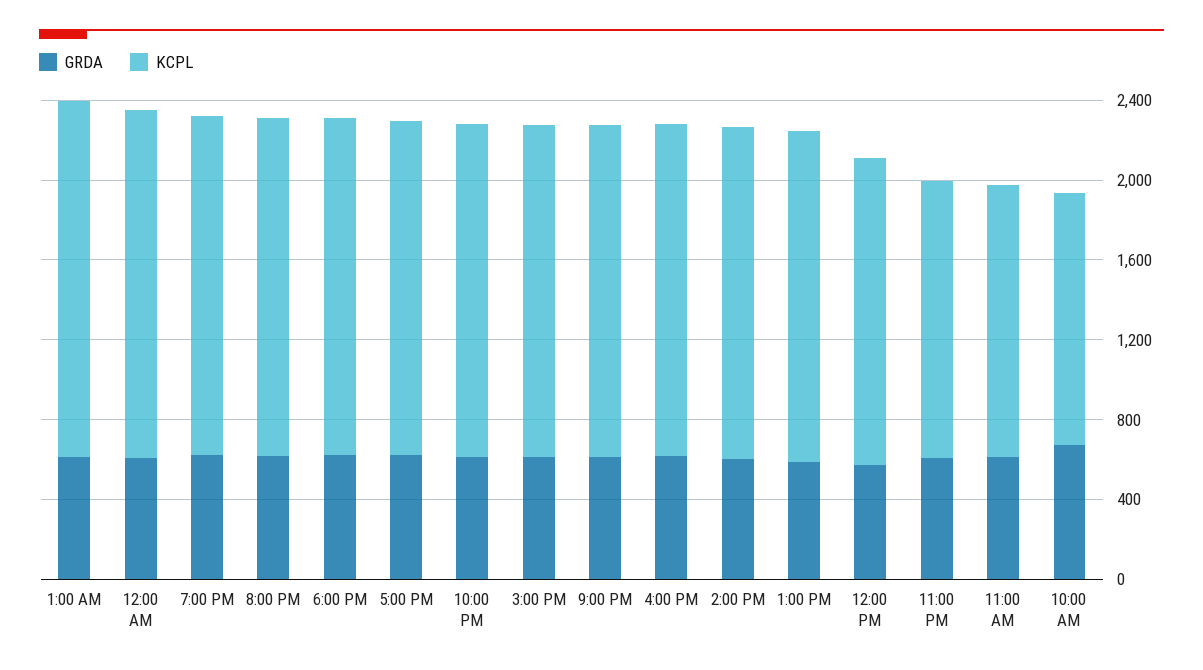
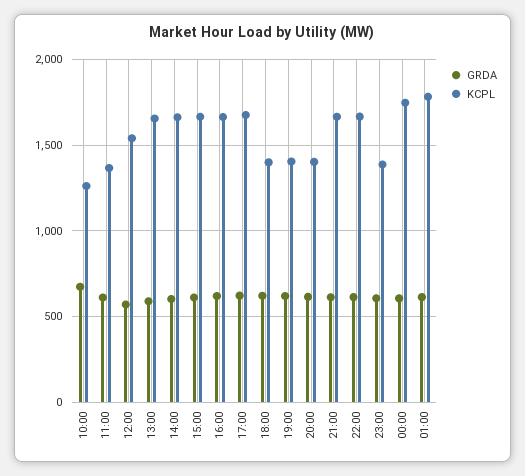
KCPL, 7:00 PM: 1700 -> 1400
KCPL, 8:00 PM: 1700 -> 1400
KCPL, 6:00 PM: 1700 -> 1400

